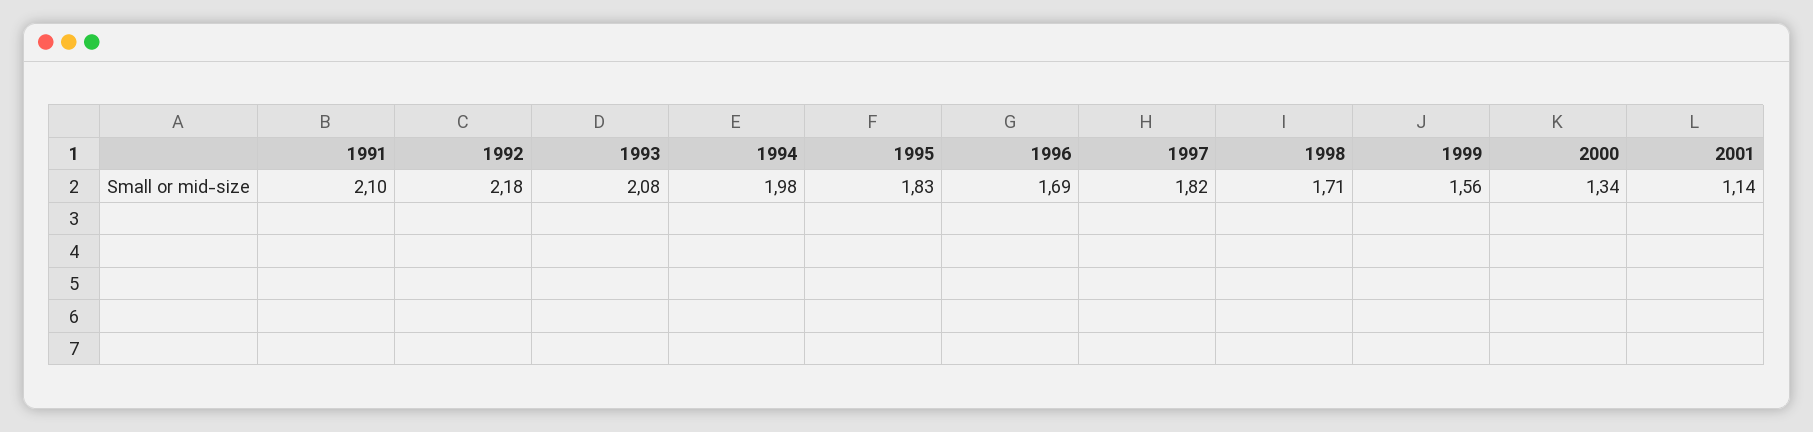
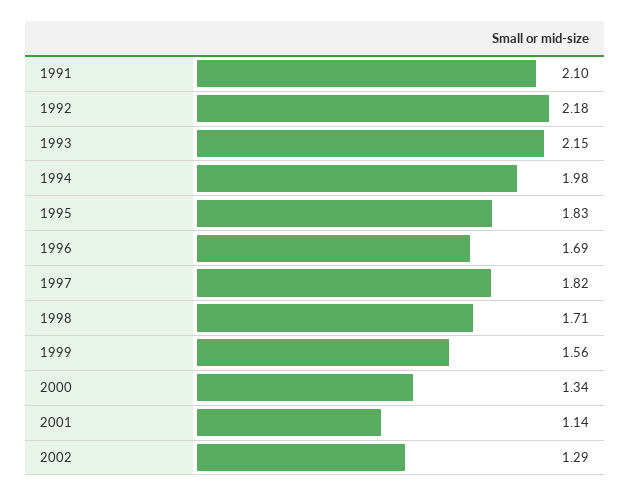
1993: 2.08 -> 2.15
2002: none -> 1.29

